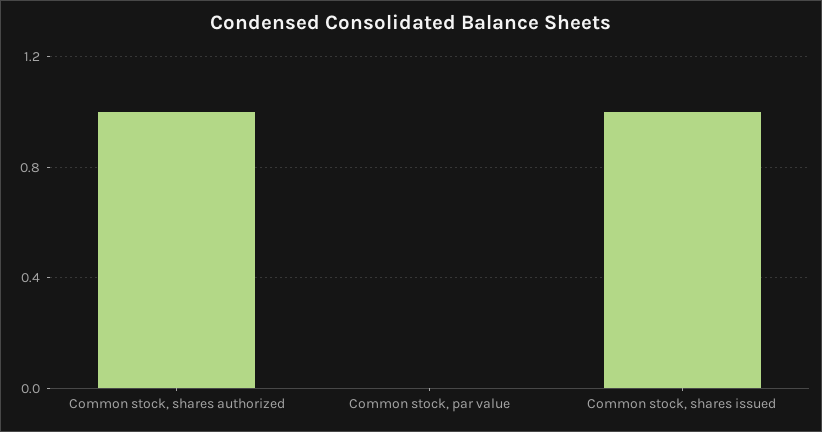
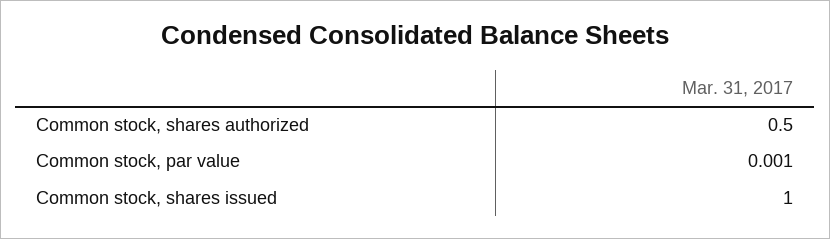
Common stock, shares authorized: 1 -> 0.5

